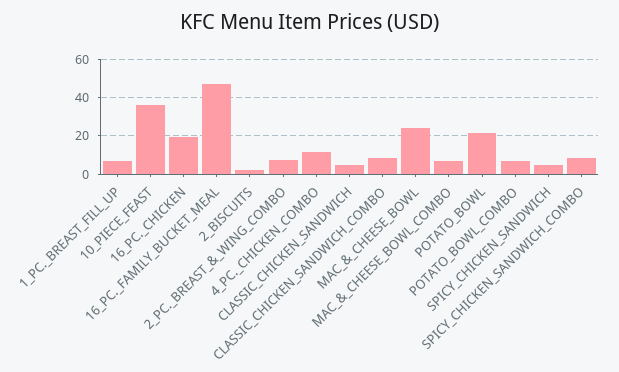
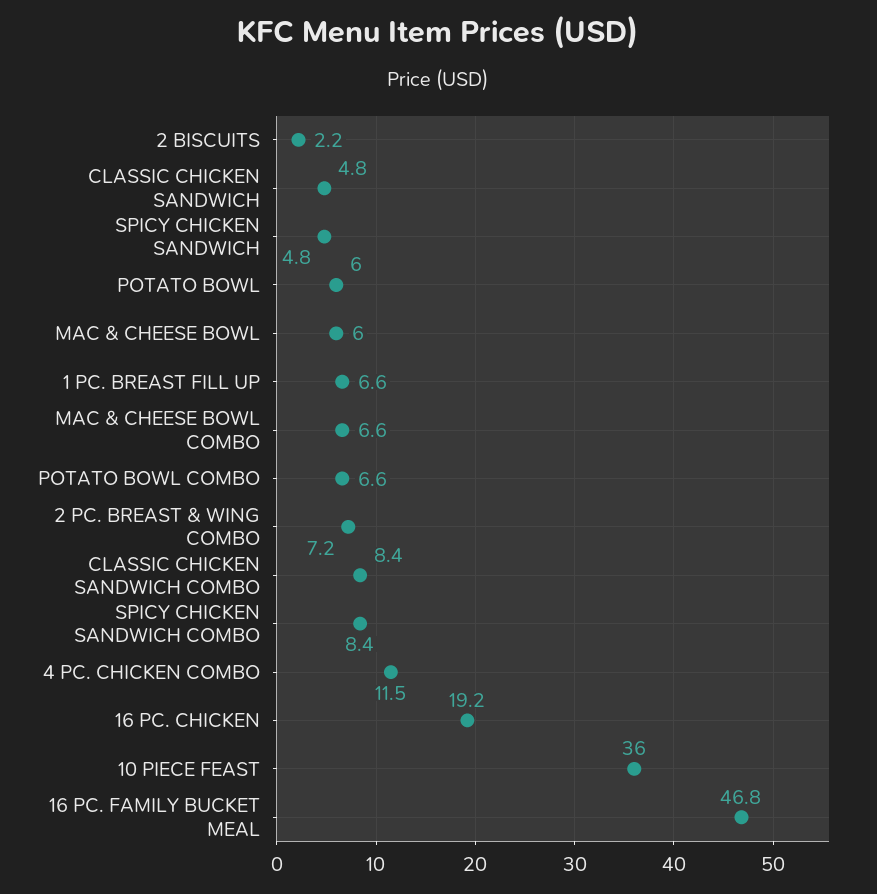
MAC_&_CHEESE_BOWL: 25 -> 6
POTATO_BOWL: 20 -> 6

